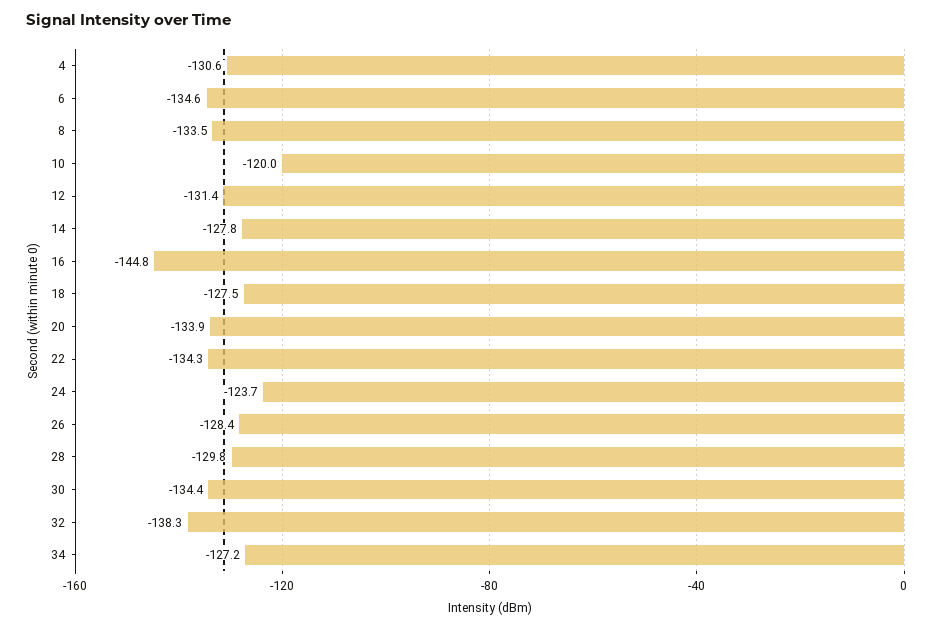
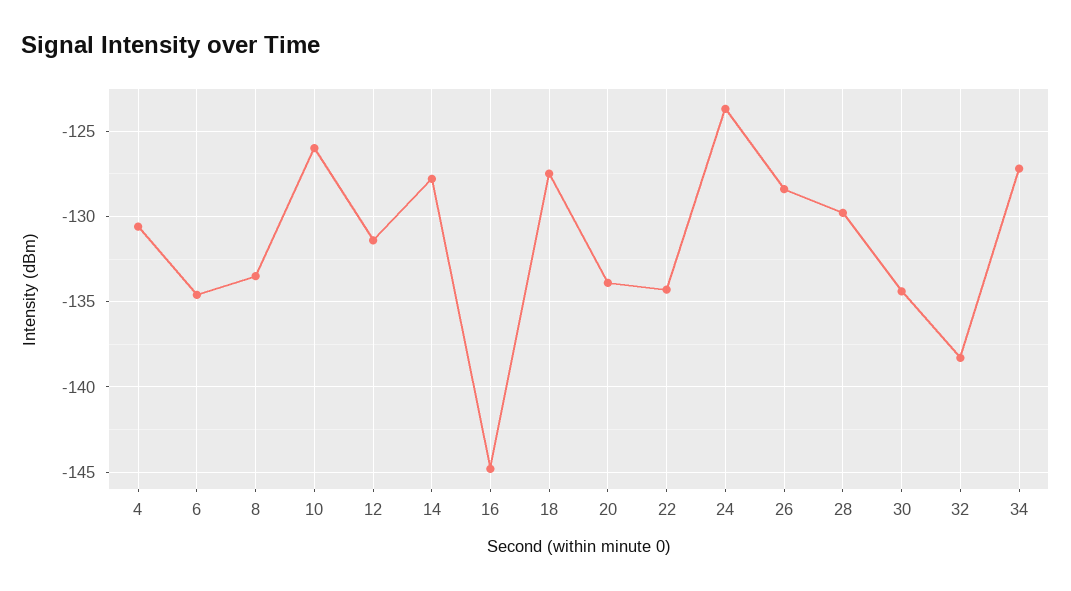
10: -120 -> -126

